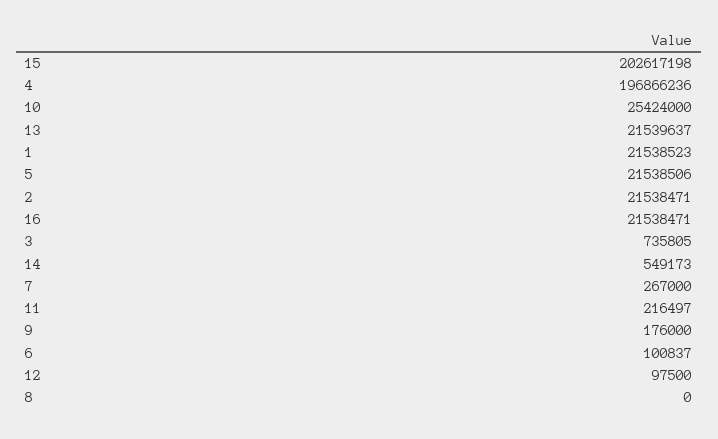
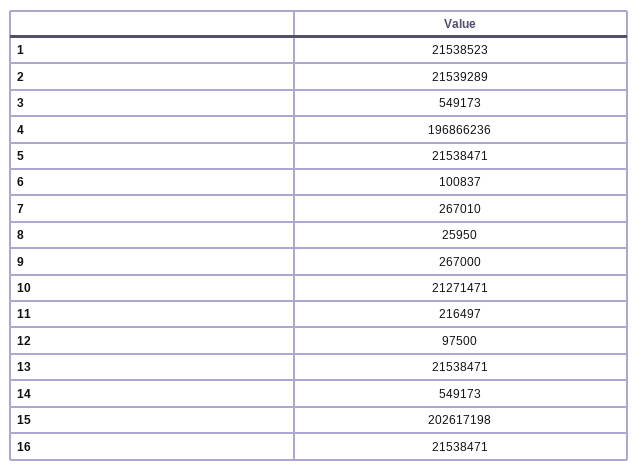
10: 25424000 -> 21271471
13: 21539637 -> 21538471
5: 21538506 -> 21538471
2: 21538471 -> 21539289
3: 735805 -> 549173
7: 267000 -> 267010
9: 176000 -> 267000
8: 0 -> 25950

